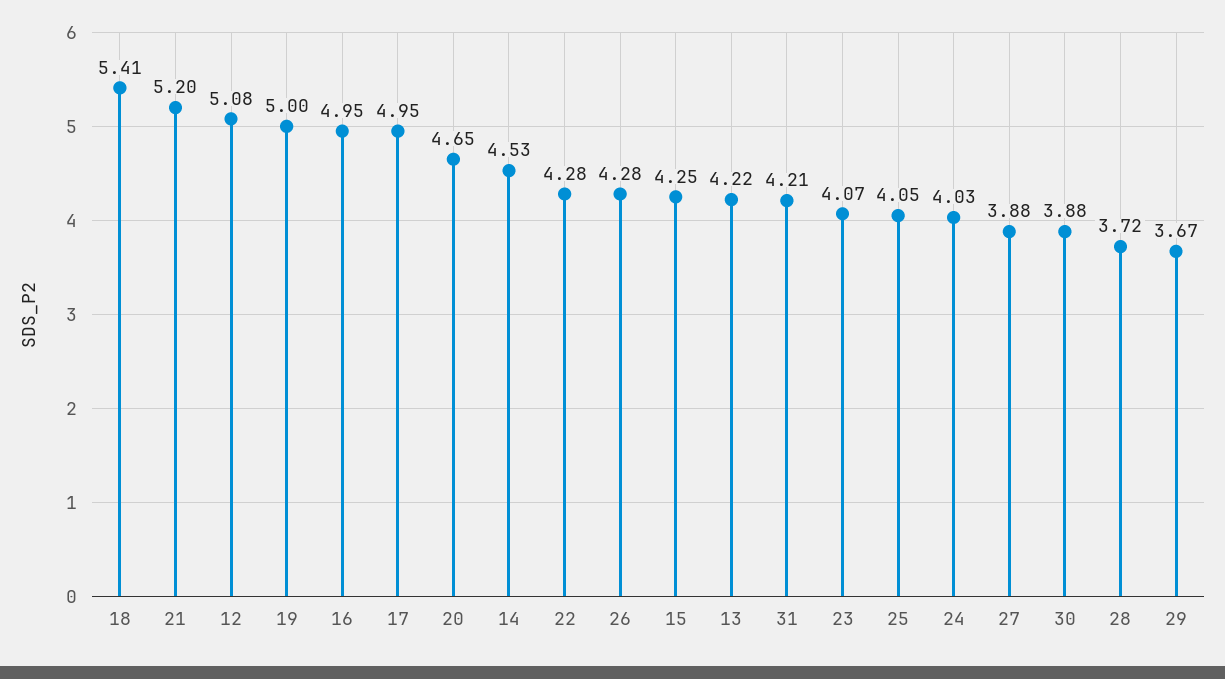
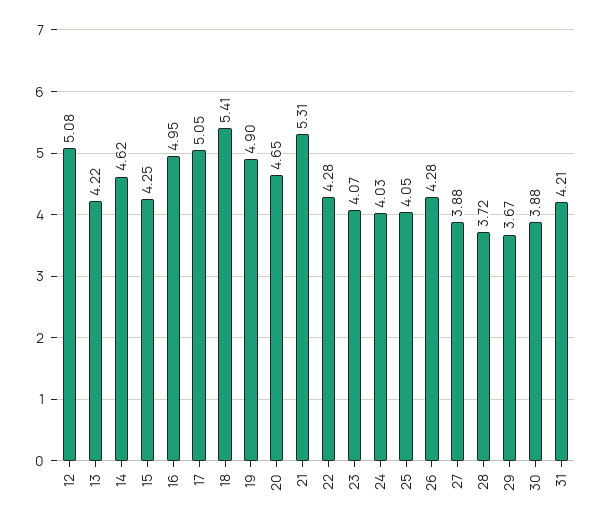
21: 5.2 -> 5.31
19: 5 -> 4.9
17: 4.95 -> 5.05
14: 4.53 -> 4.62

